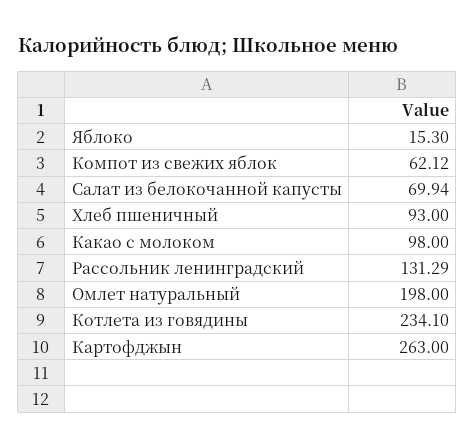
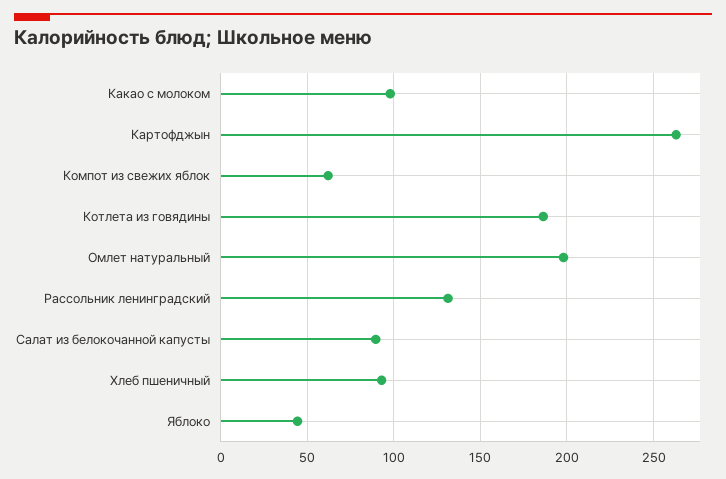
Яблоко: 15.3 -> 45
Салат из белокочанной капусты: 69.94 -> 90
Котлета из говядины: 234.1 -> 185

